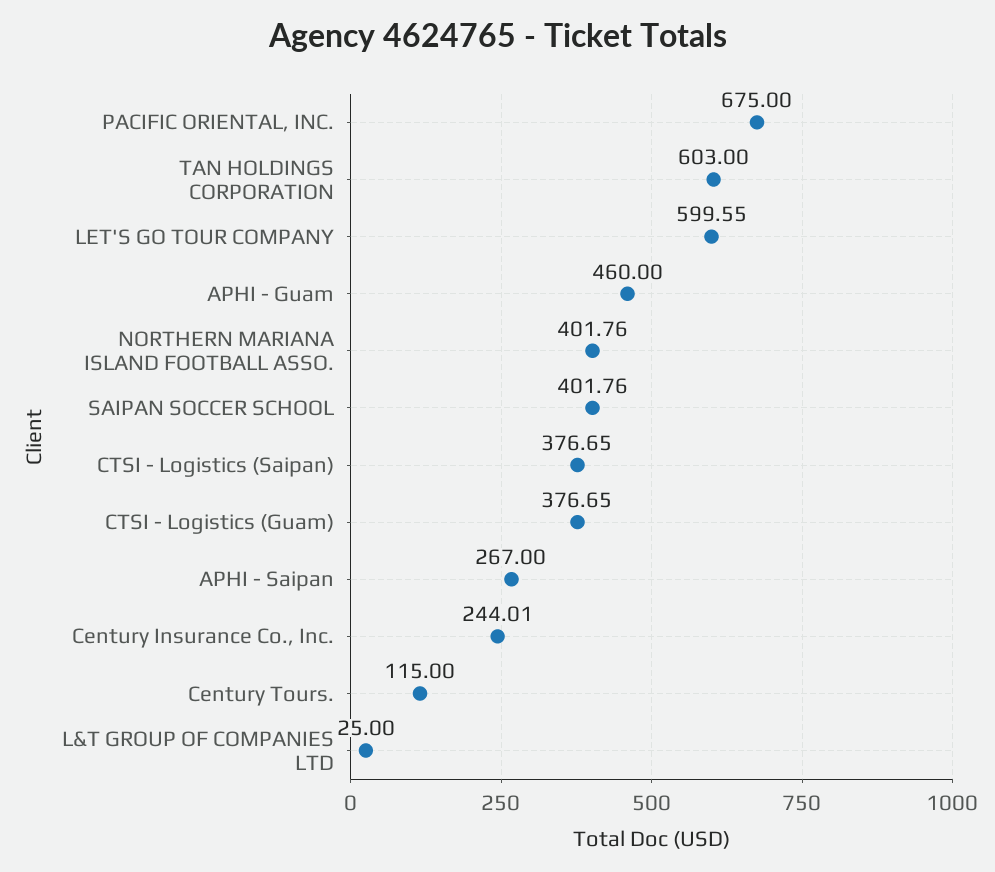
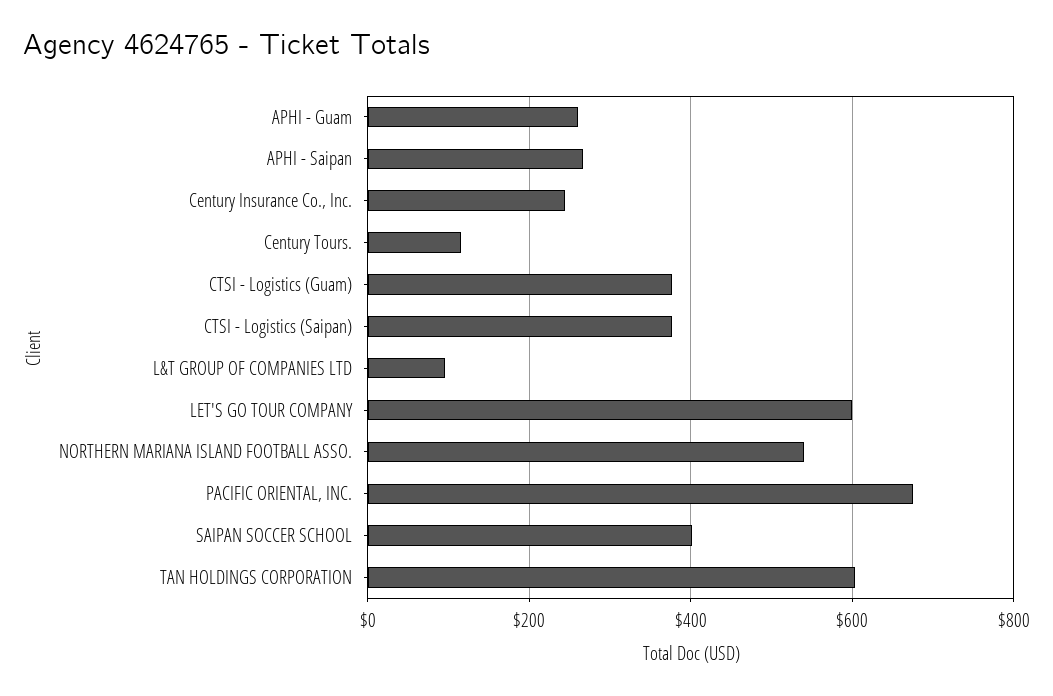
APHI - Guam: 460 -> 260
NORTHERN MARIANA ISLAND FOOTBALL ASSO.: 401.76 -> 540
L&T GROUP OF COMPANIES LTD: 25 -> 100

